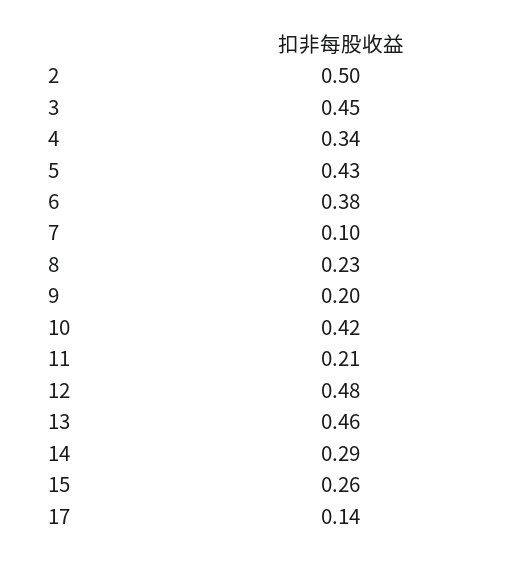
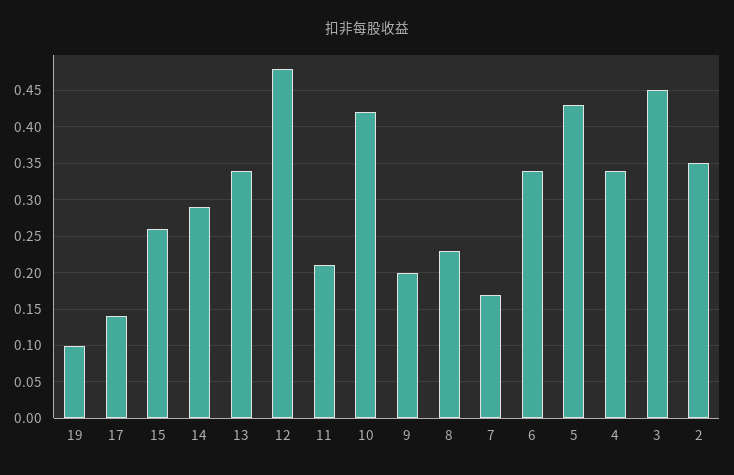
2: 0.5 -> 0.35
6: 0.38 -> 0.34
7: 0.1 -> 0.17
13: 0.46 -> 0.34
19: none -> 0.1

